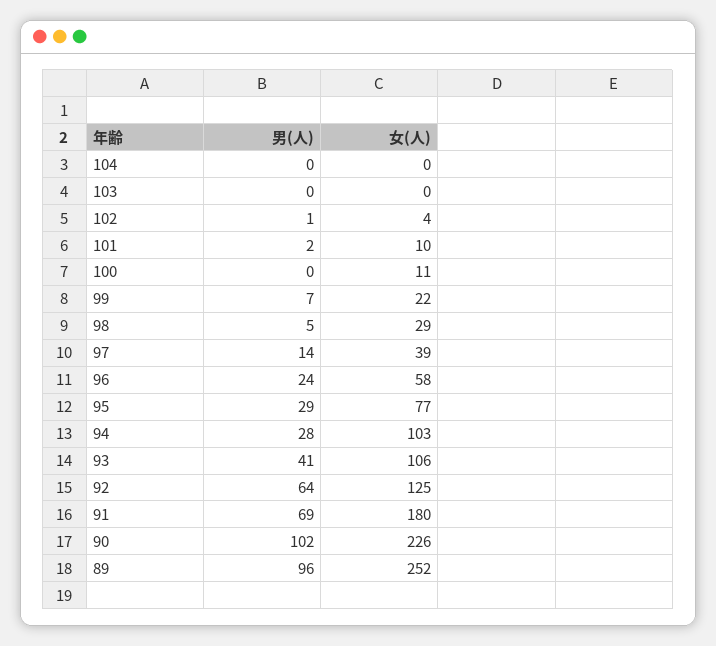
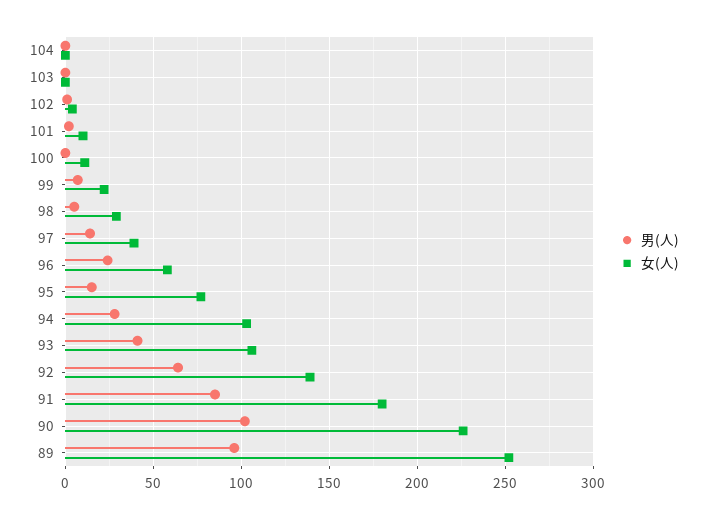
男(人), 95: 29 -> 15
女(人), 92: 125 -> 140
男(人), 91: 69 -> 85

